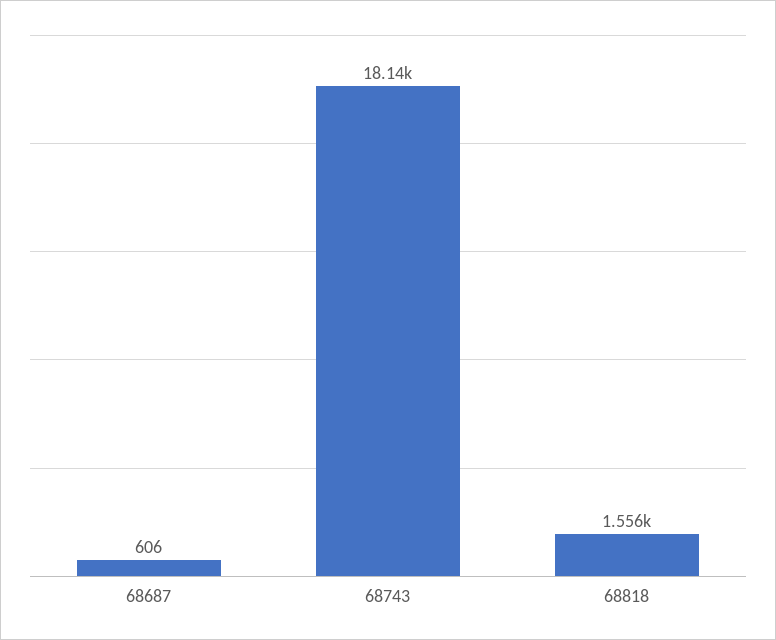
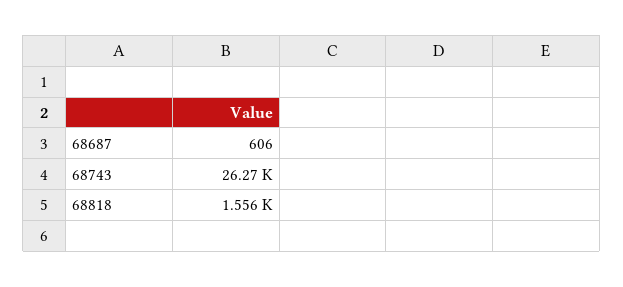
68743: 18140 -> 26270

